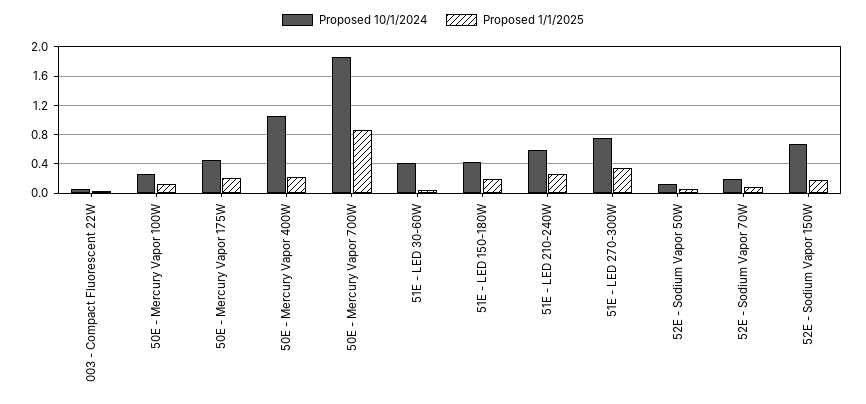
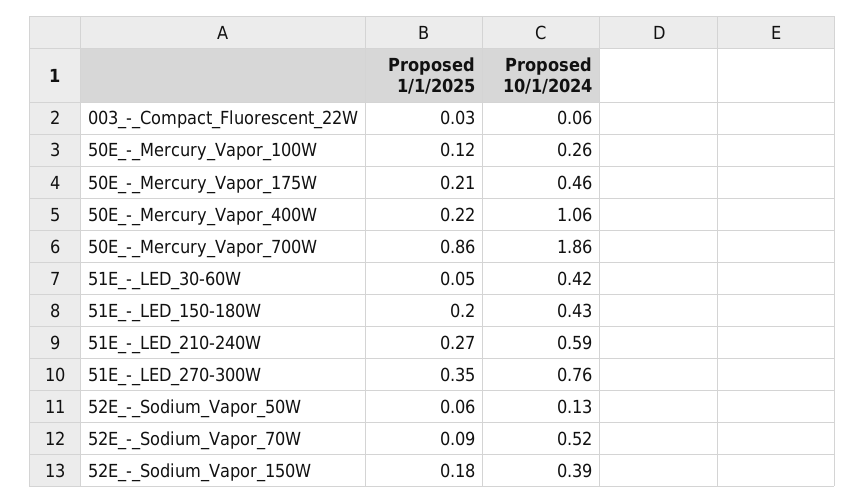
Proposed 10/1/2024, 52E - Sodium Vapor 70W: 0.2 -> 0.52
Proposed 10/1/2024, 52E - Sodium Vapor 150W: 0.7 -> 0.39

